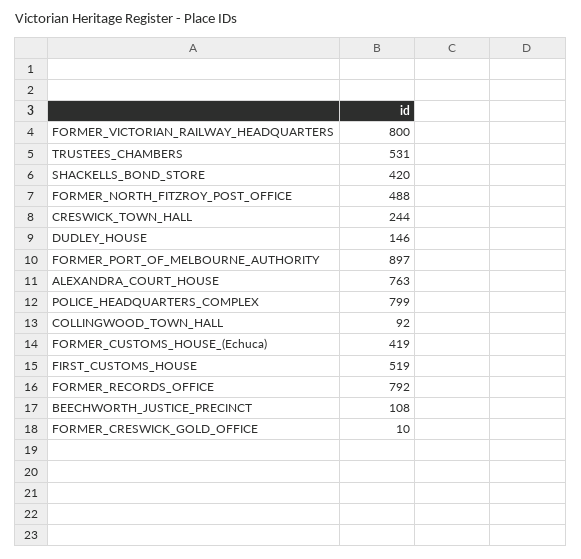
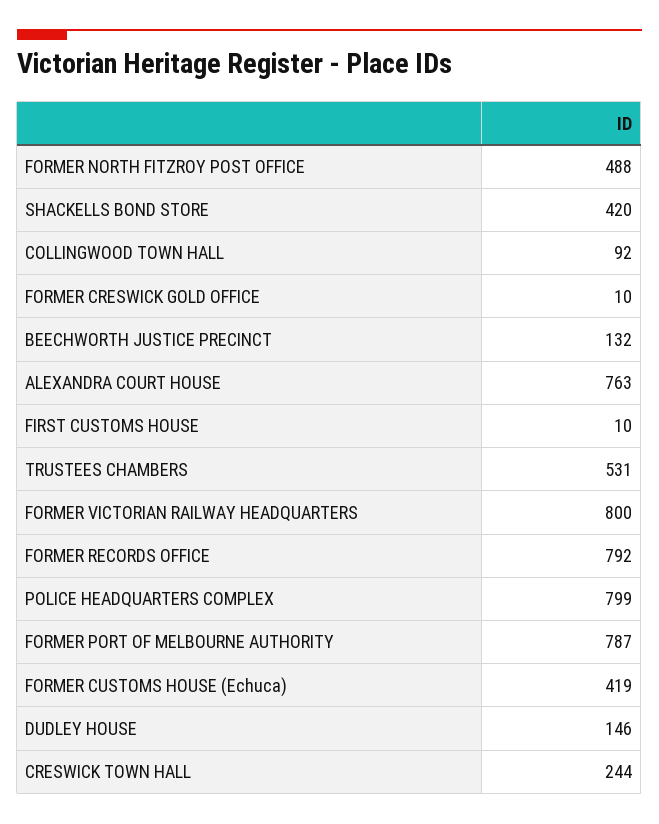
FORMER_PORT_OF_MELBOURNE_AUTHORITY: 897 -> 787
FIRST_CUSTOMS_HOUSE: 519 -> 10
BEECHWORTH_JUSTICE_PRECINCT: 108 -> 132

